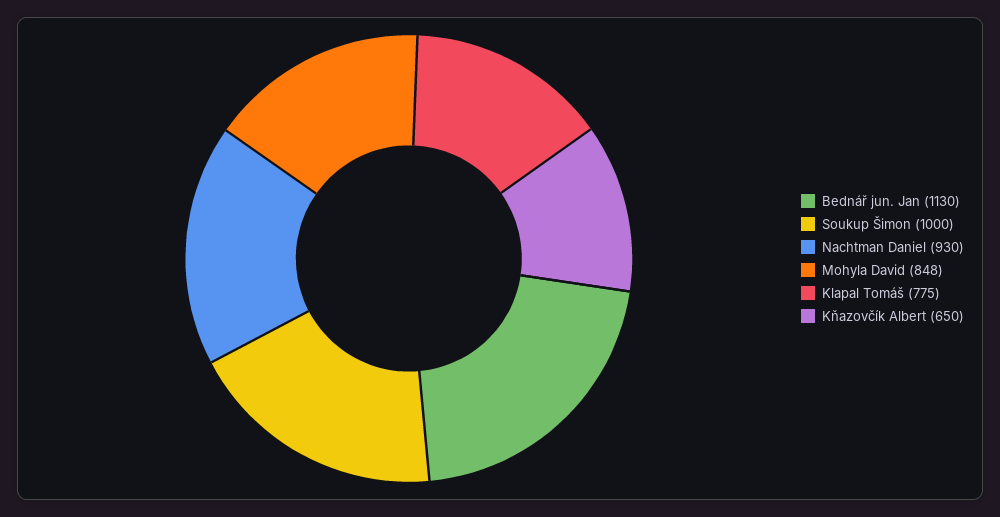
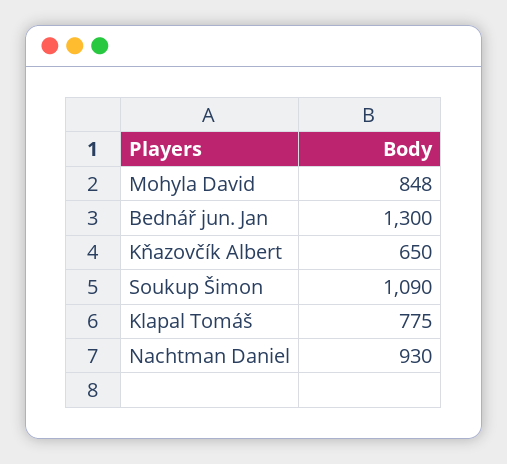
Bednář jun. Jan: 1130 -> 1300
Soukup Šimon: 1000 -> 1090

